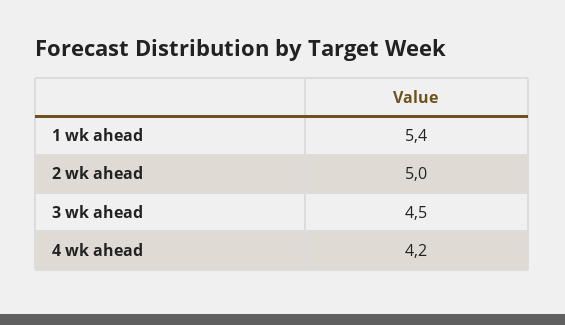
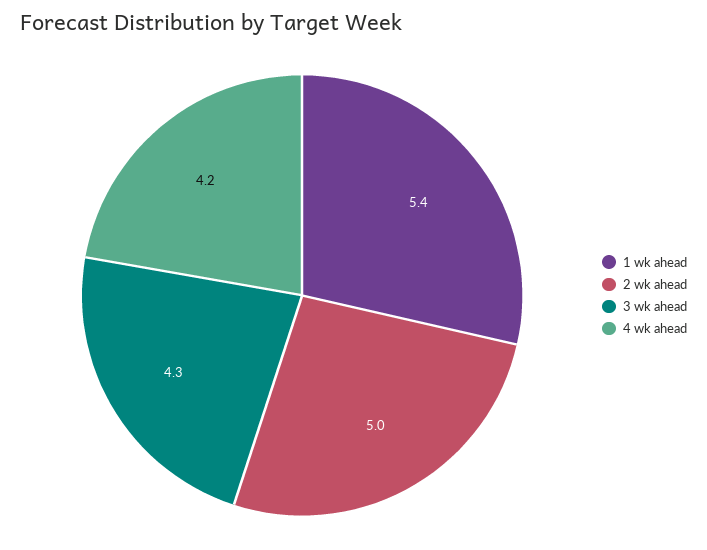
3 wk ahead: 4.5 -> 4.3

